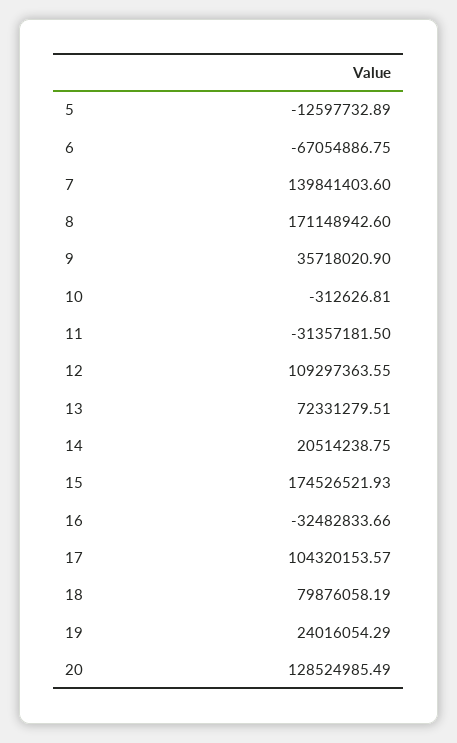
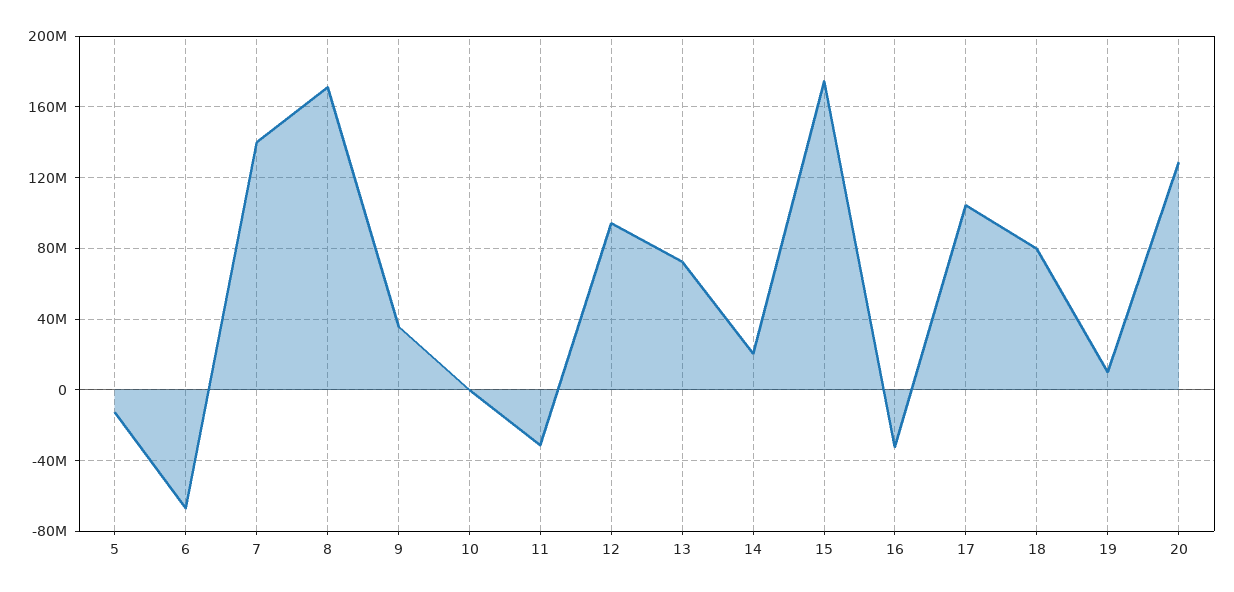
12: 109297363.55 -> 95000000
19: 24016054.29 -> 10000000

